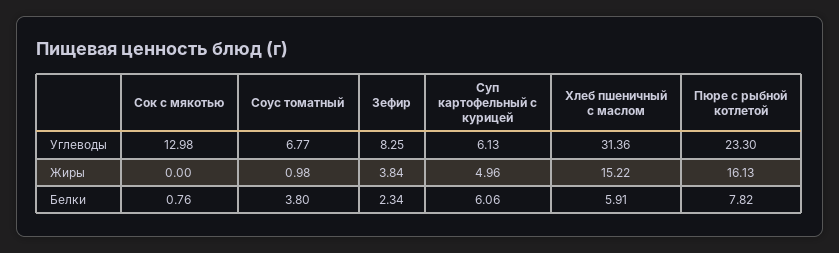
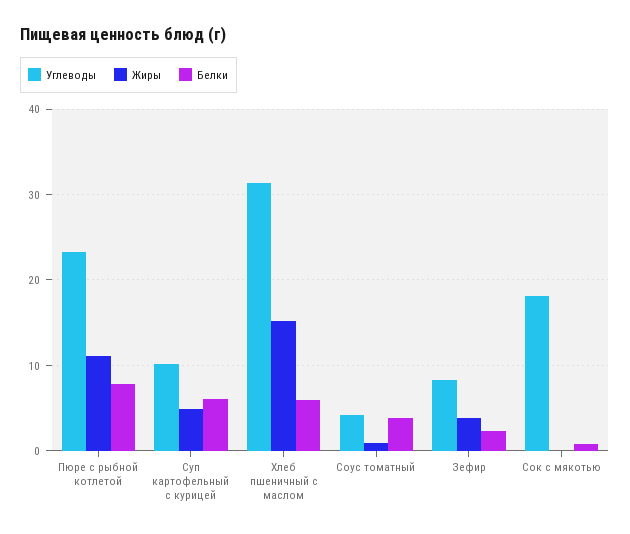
Углеводы, Сок с мякотью: 12.98 -> 18
Углеводы, Соус томатный: 6.77 -> 4
Углеводы, Суп картофельный с курицей: 6.13 -> 10
Жиры, Пюре с рыбной котлетой: 16.13 -> 11

